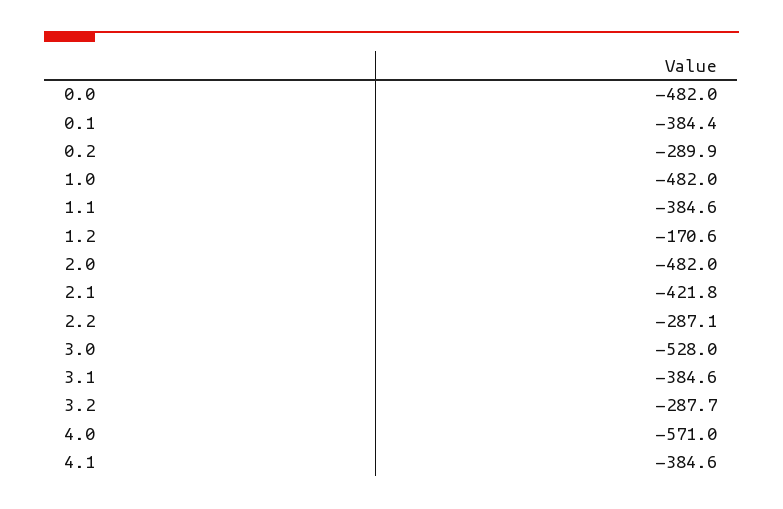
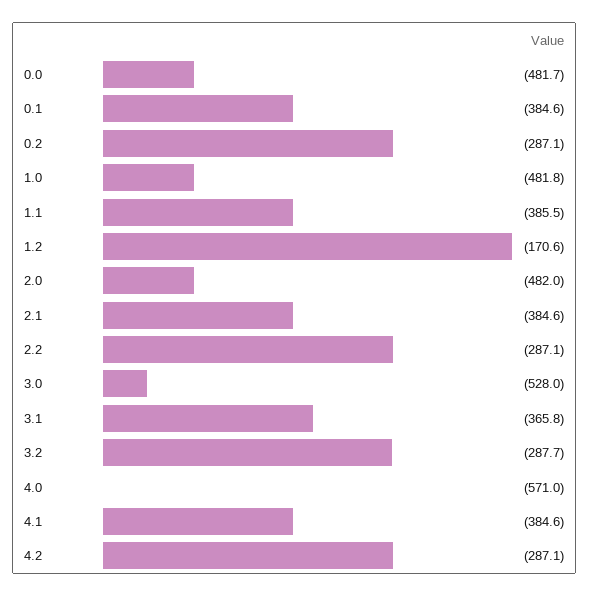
0.0: -482 -> -481.7
0.1: -384.4 -> -384.6
0.2: -289.9 -> -287.1
1.0: -482 -> -481.8
1.1: -384.6 -> -385.5
2.1: -421.8 -> -384.6
3.1: -384.6 -> -365.8
4.2: none -> -287.1

